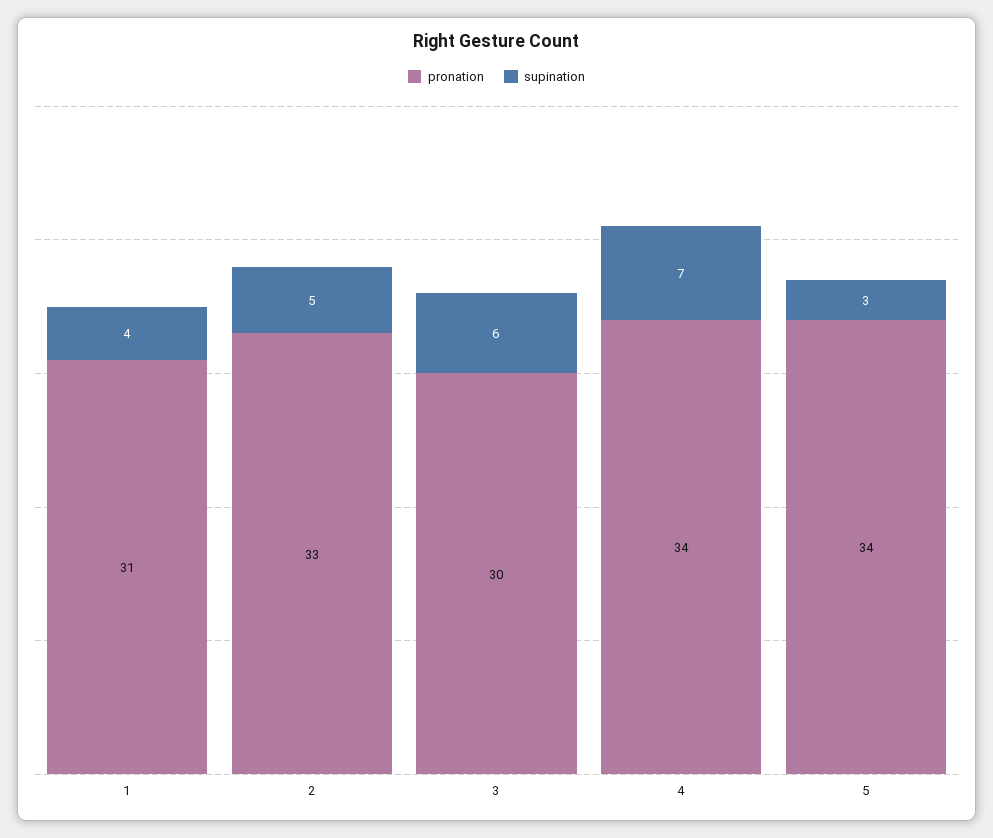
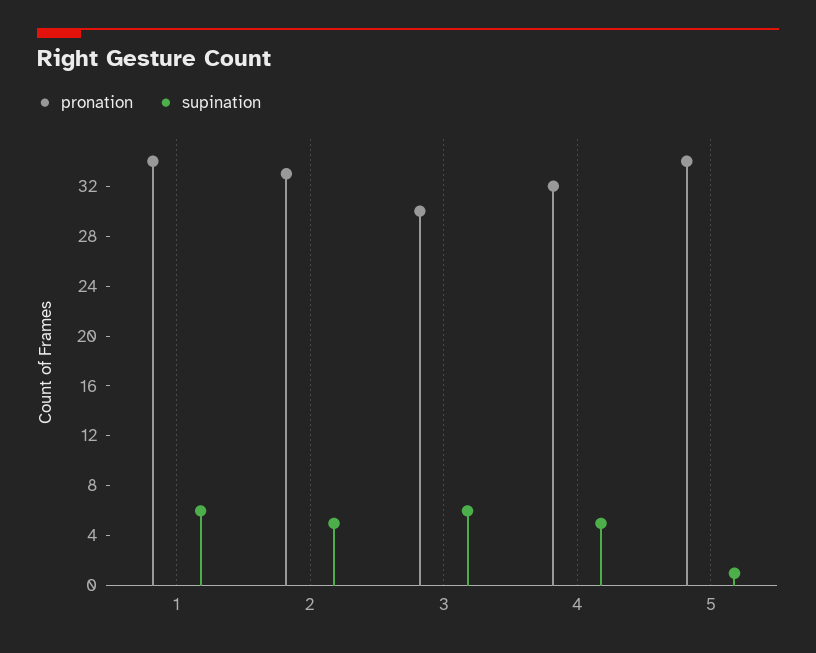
pronation, 1: 31 -> 34
supination, 1: 4 -> 6
pronation, 4: 34 -> 32
supination, 4: 7 -> 5
supination, 5: 3 -> 1

